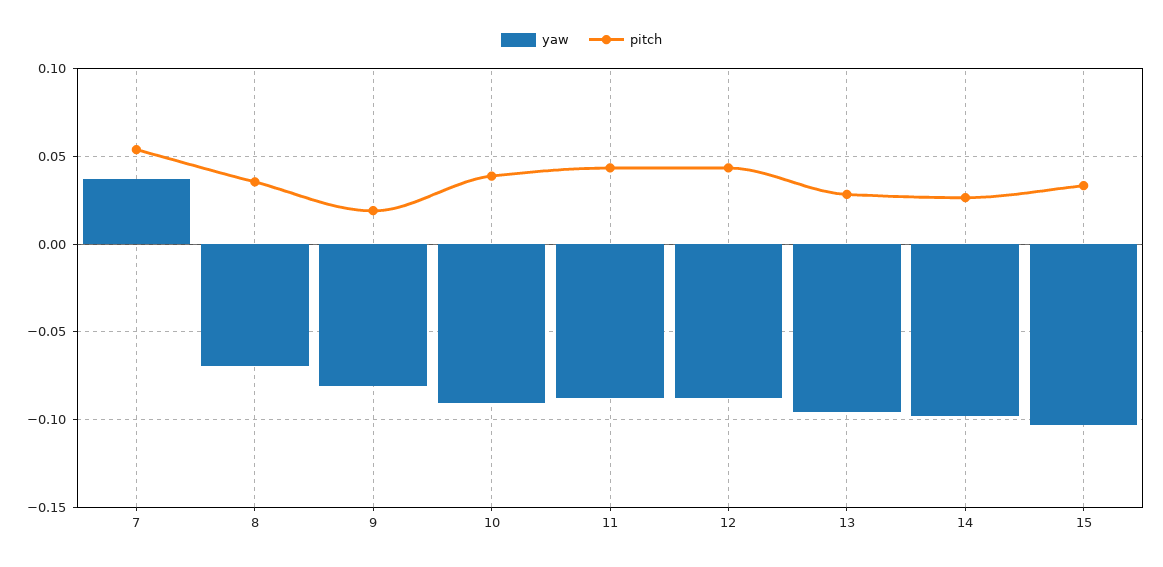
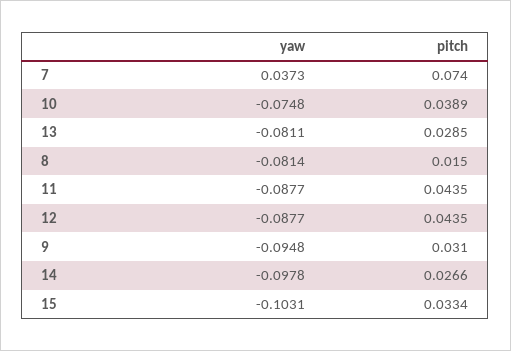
pitch, 7: 0.055 -> 0.074
yaw, 8: -0.07 -> -0.0814
pitch, 8: 0.035 -> 0.015
yaw, 9: -0.08 -> -0.0948
pitch, 9: 0.02 -> 0.031
yaw, 10: -0.09 -> -0.0748
yaw, 13: -0.095 -> -0.0811

